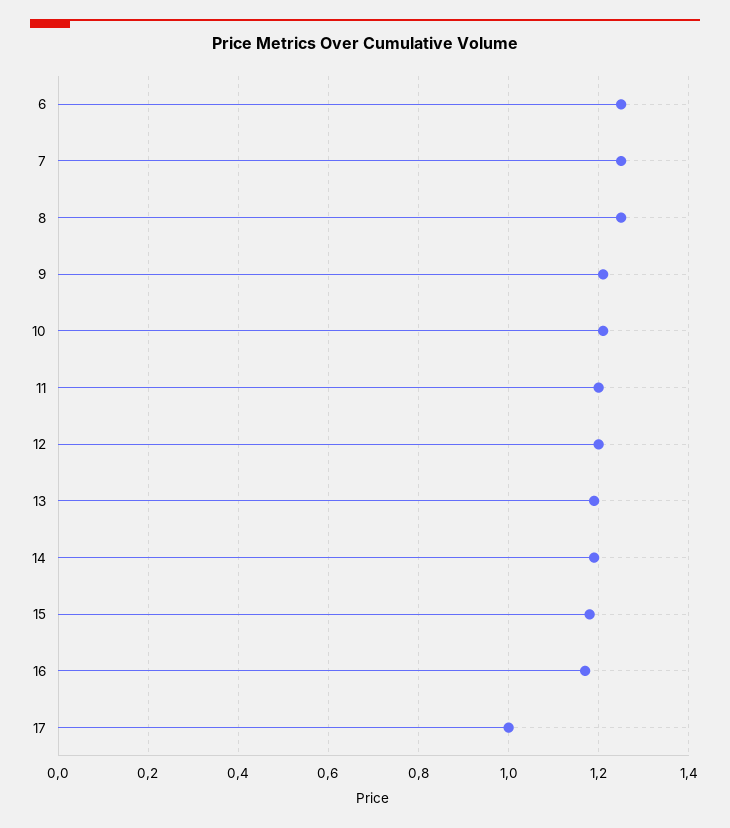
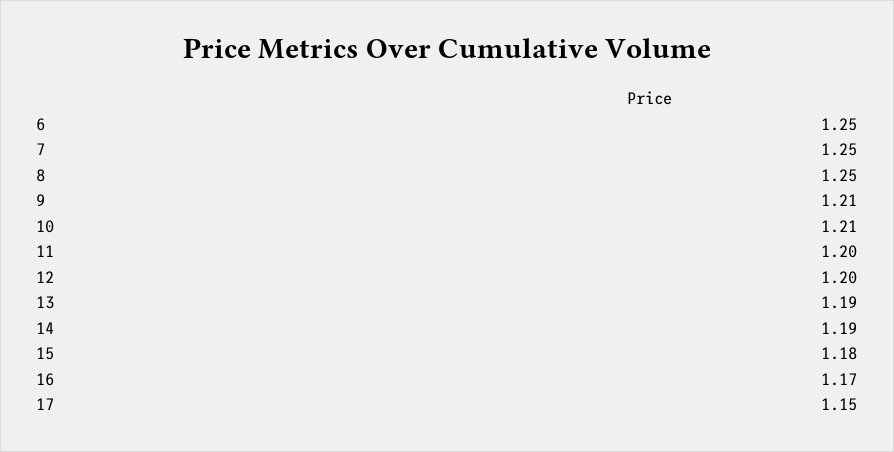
17: 1 -> 1.15

